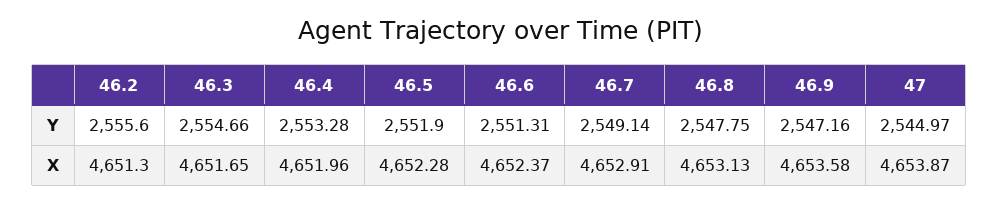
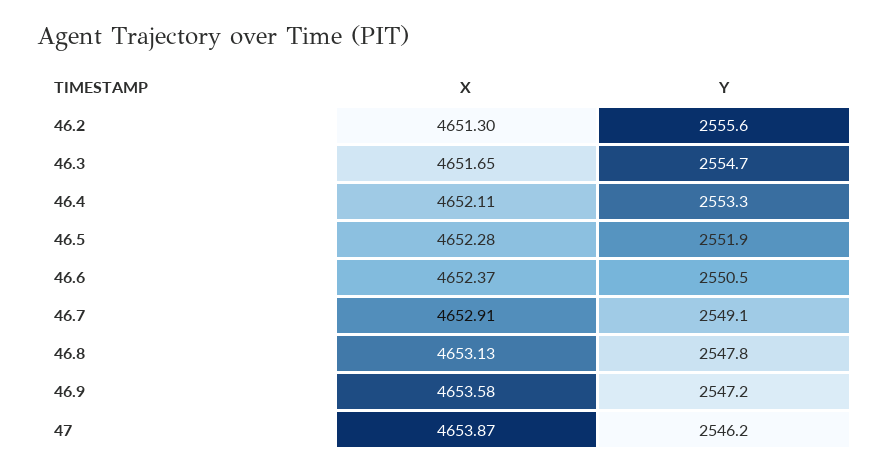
46.6, Y: 2551.31 -> 2550.5
47, Y: 2544.97 -> 2546.2
46.4, X: 4651.96 -> 4652.11

